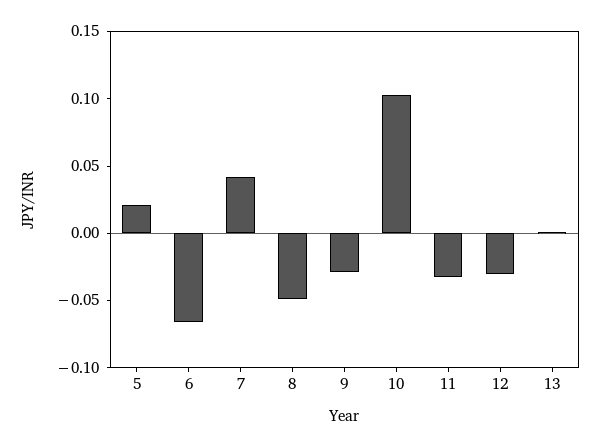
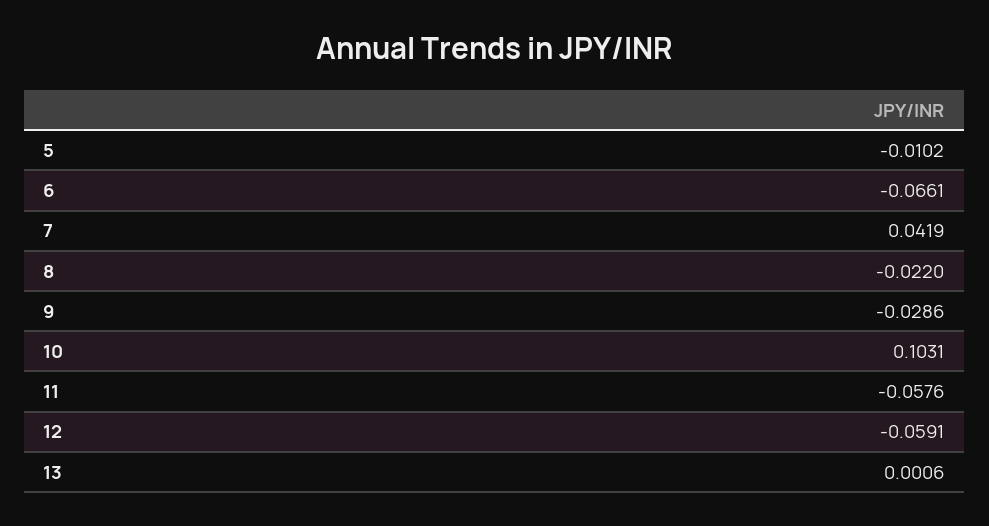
5: 0.02 -> -0.0102
8: -0.05 -> -0.022
11: -0.03 -> -0.0576
12: -0.03 -> -0.0591

